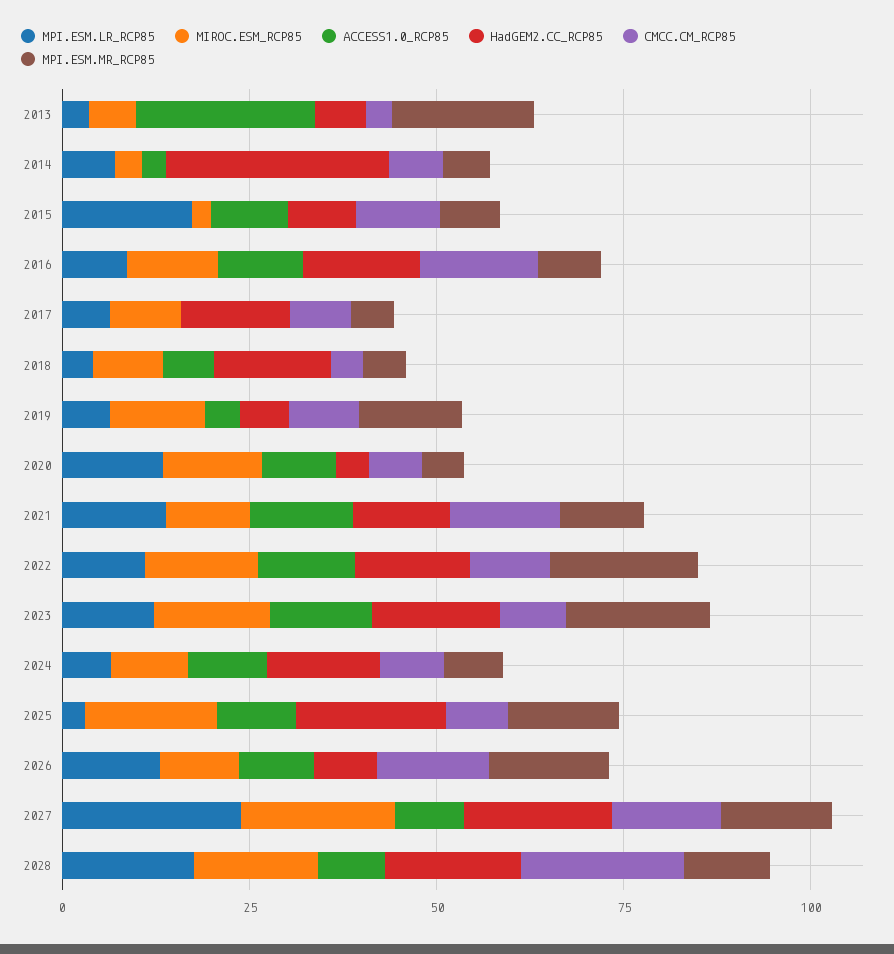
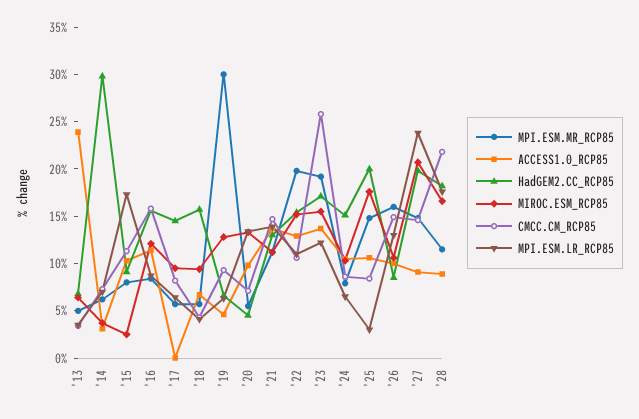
MPI.ESM.MR_RCP85, 2013: 20 -> 5
MPI.ESM.MR_RCP85, 2019: 15 -> 30
CMCC.CM_RCP85, 2023: 10 -> 26

